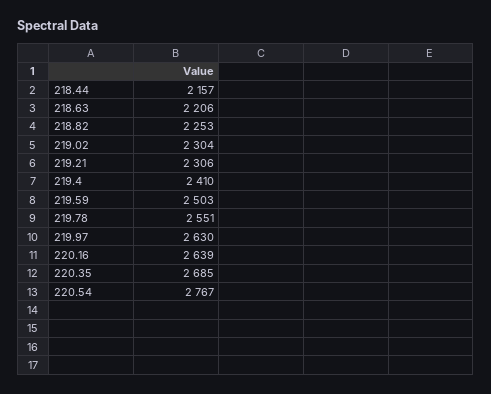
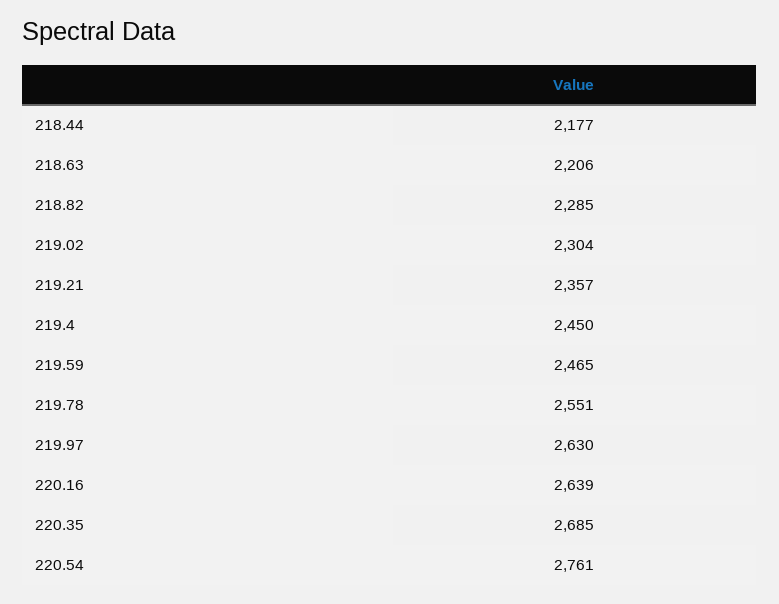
218.44: 2157 -> 2177
218.82: 2253 -> 2285
219.21: 2306 -> 2357
219.4: 2410 -> 2450
219.59: 2503 -> 2465
220.54: 2767 -> 2761

